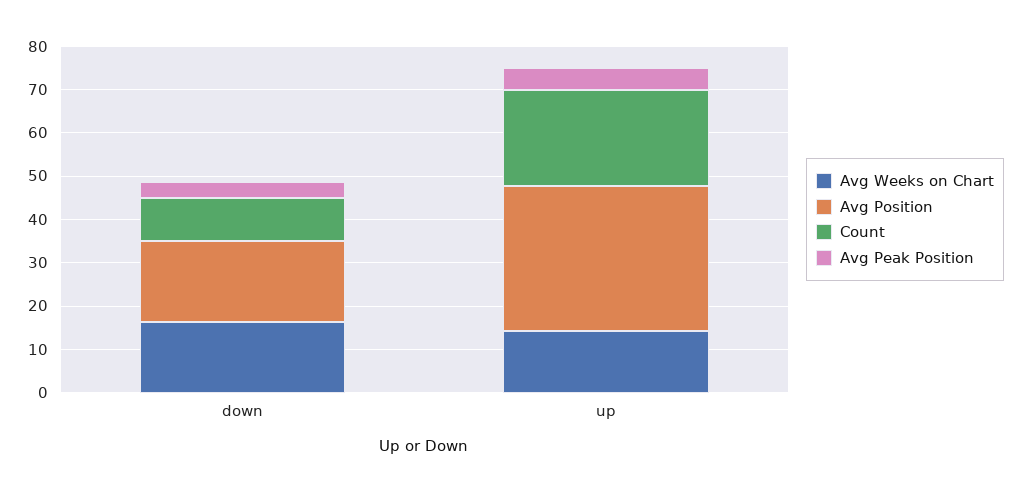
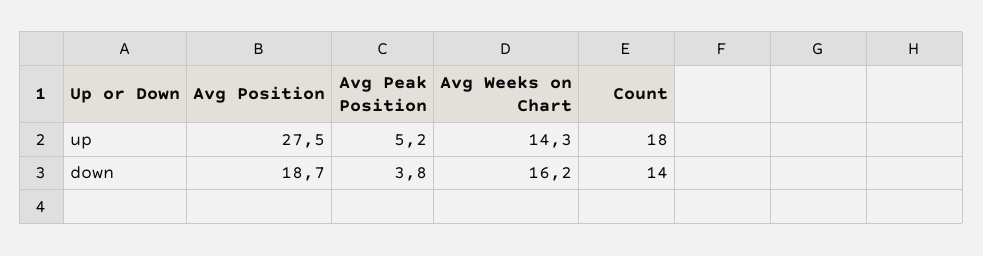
Count, down: 10 -> 14
Avg Position, up: 34 -> 27.5
Count, up: 22 -> 18

